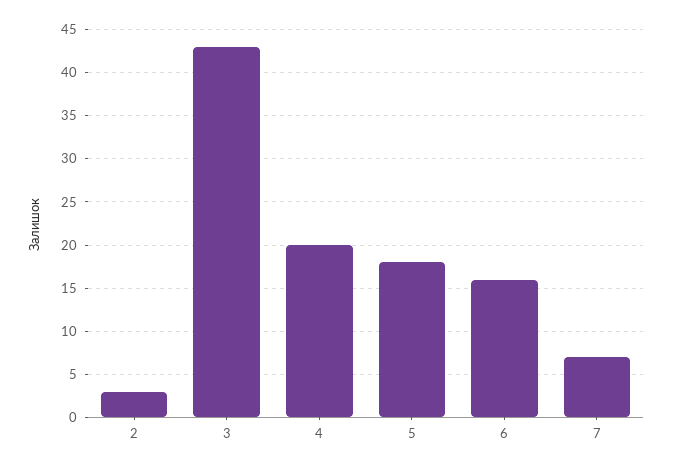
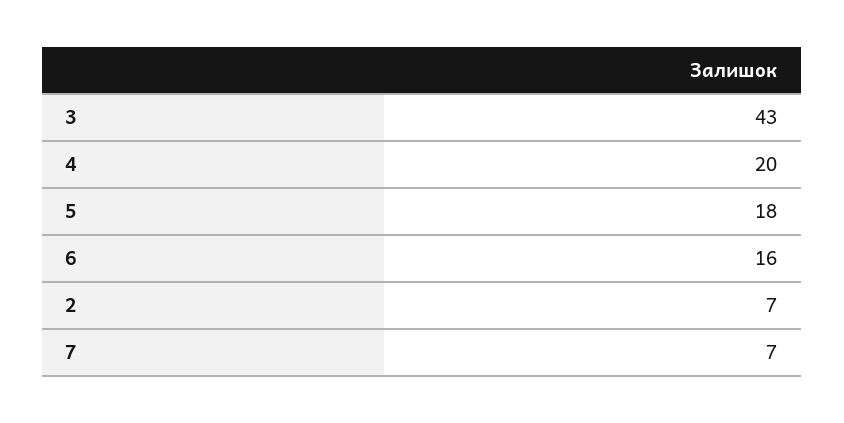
2: 3 -> 7

